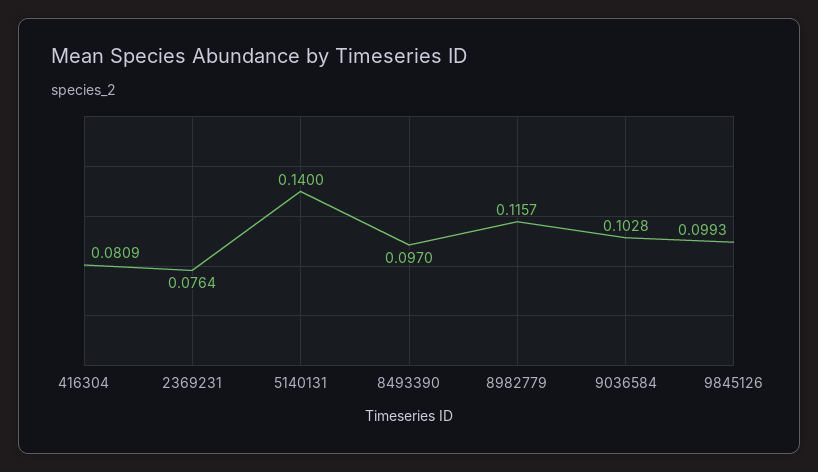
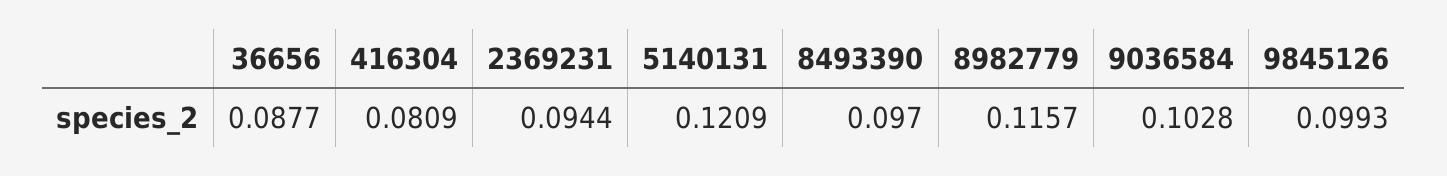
2369231: 0.0764 -> 0.0944
5140131: 0.14 -> 0.1209
36656: none -> 0.0877

